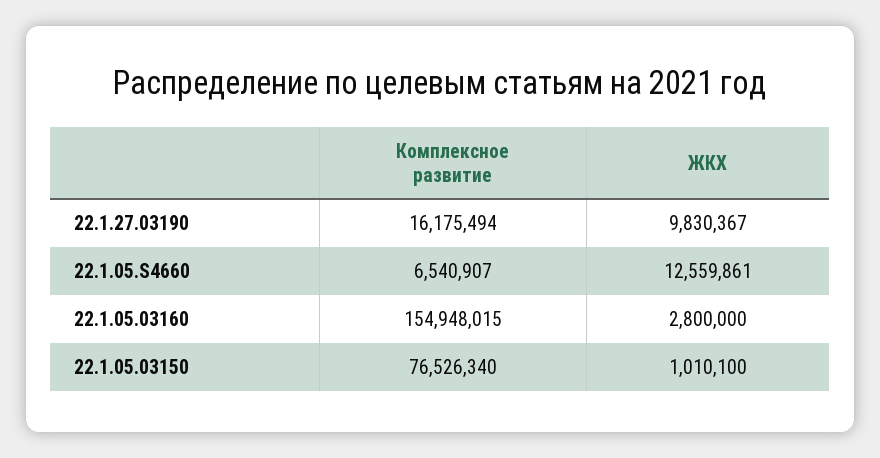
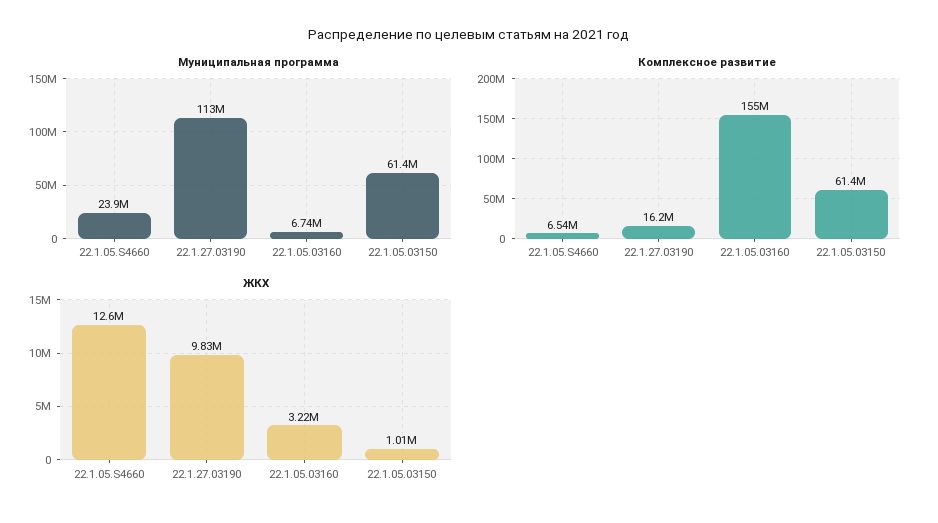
ЖКХ, 22.1.05.03160: 2800000 -> 3220000
Комплексное развитие, 22.1.05.03150: 76526340 -> 61400000
Муниципальная программа, 22.1.05.S4660: none -> 23900000
Муниципальная программа, 22.1.27.03190: none -> 113000000
Муниципальная программа, 22.1.05.03160: none -> 6740000
Муниципальная программа, 22.1.05.03150: none -> 61400000

